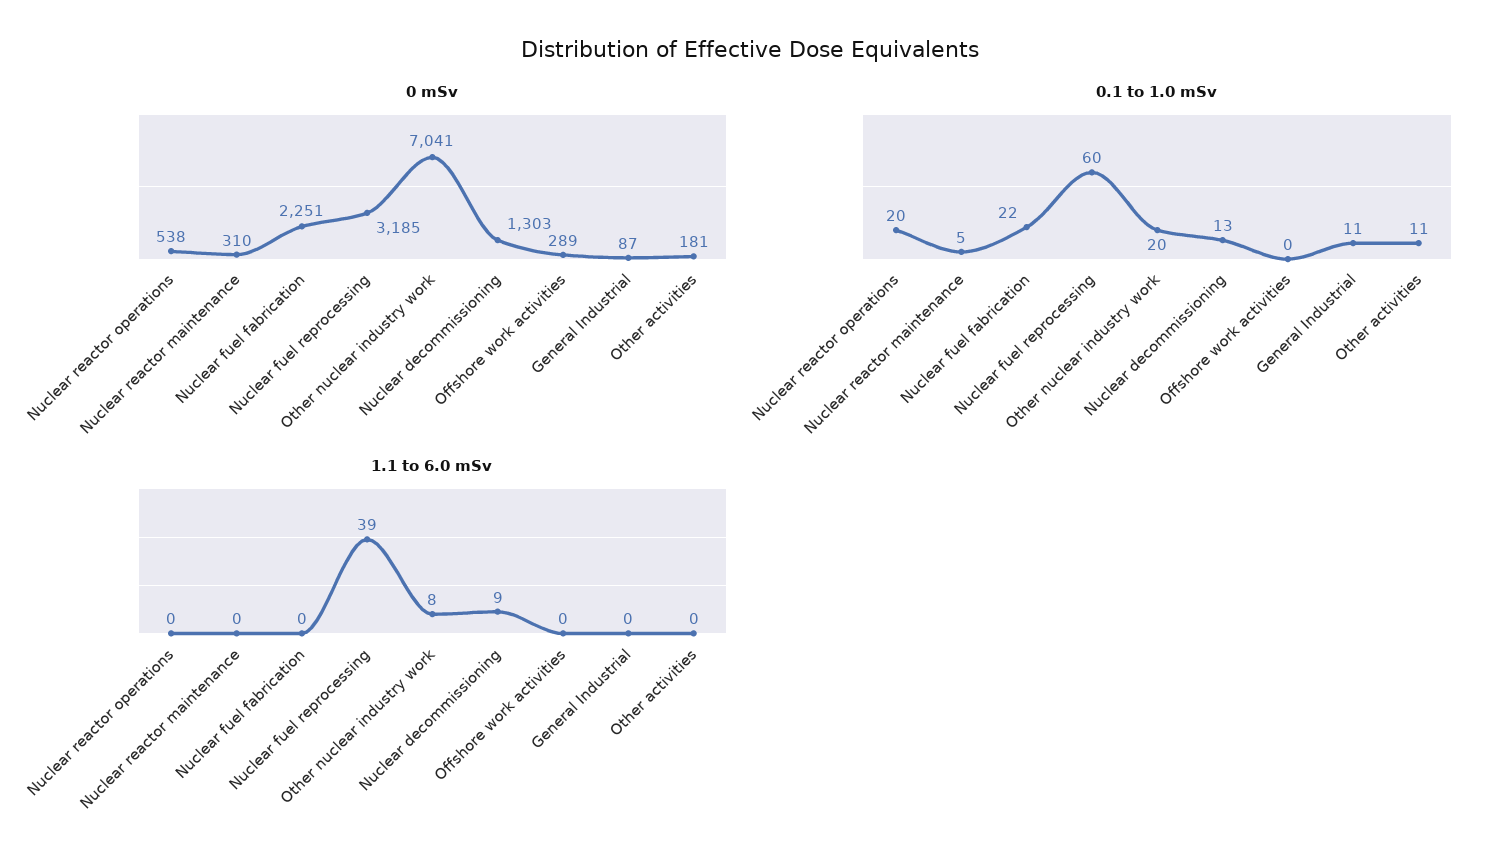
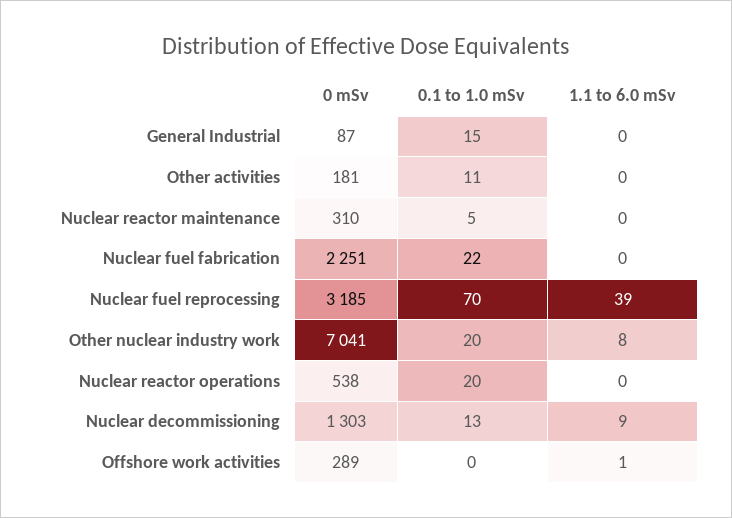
0.1 to 1.0 mSv, Nuclear fuel reprocessing: 60 -> 70
0.1 to 1.0 mSv, General Industrial: 11 -> 15
1.1 to 6.0 mSv, Offshore work activities: 0 -> 1

